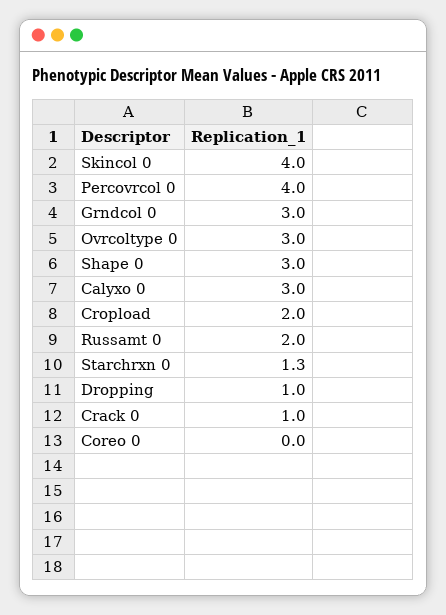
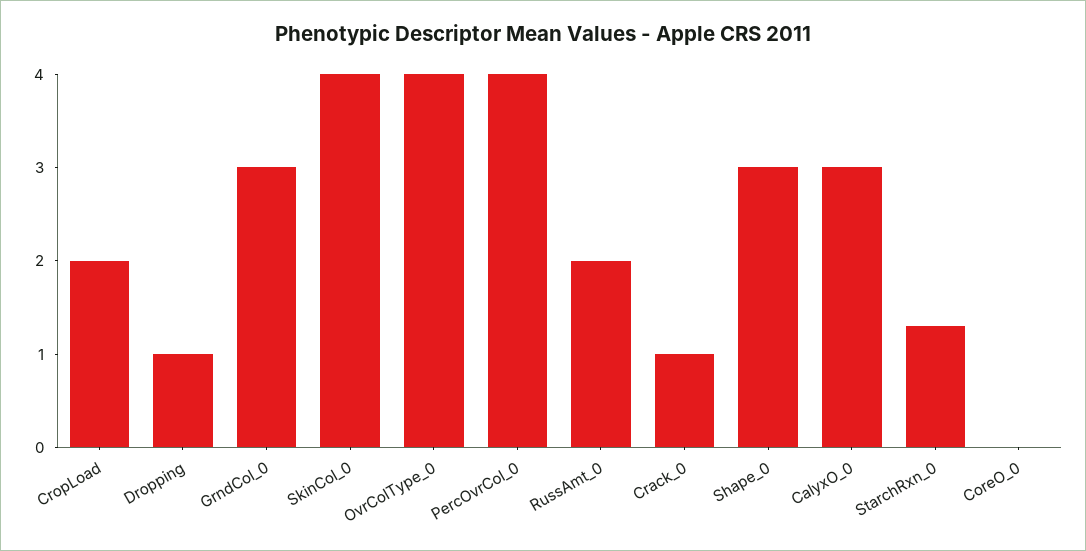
Ovrcoltype 0: 3 -> 4

